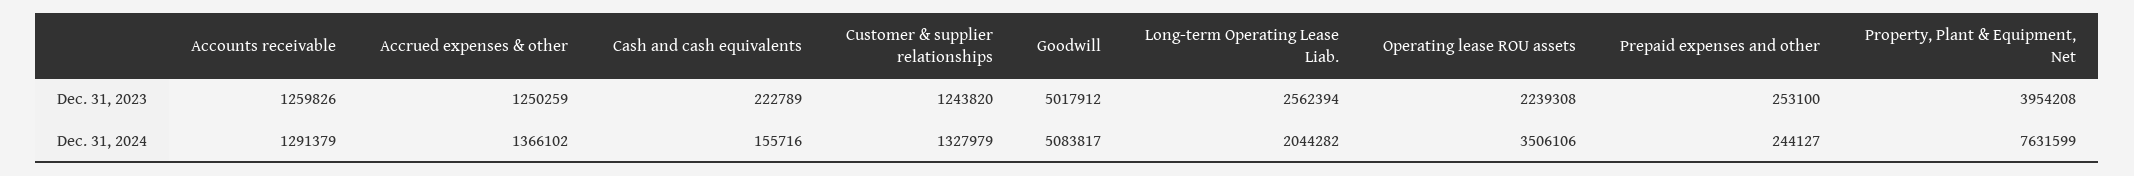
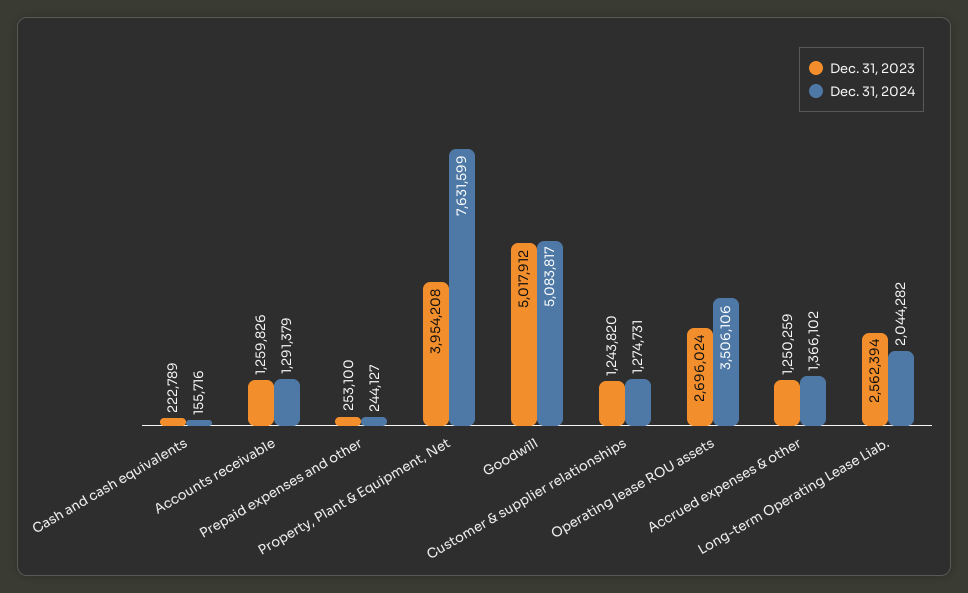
Dec. 31, 2023, Operating lease ROU assets: 2239308 -> 2696024
Dec. 31, 2024, Customer & supplier relationships: 1327979 -> 1274731

